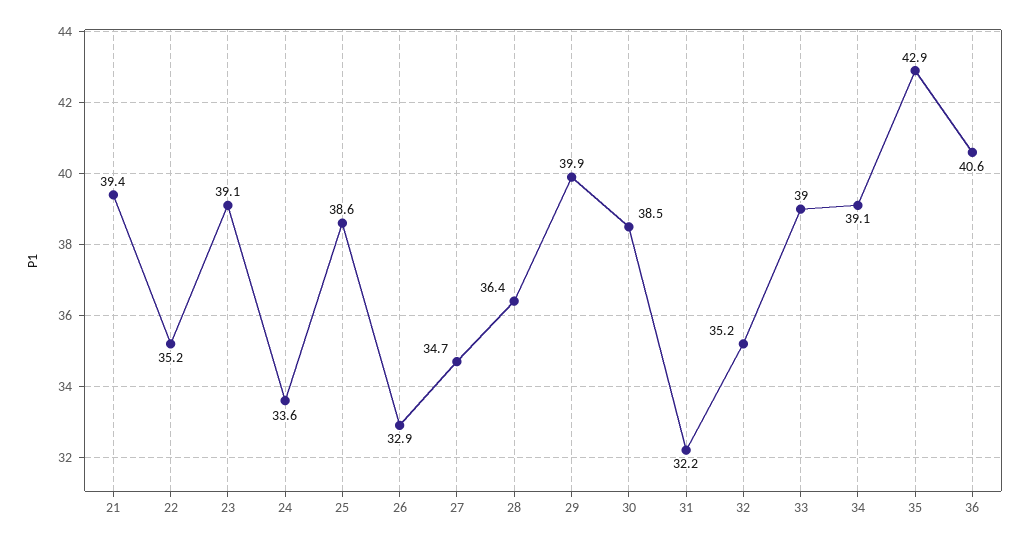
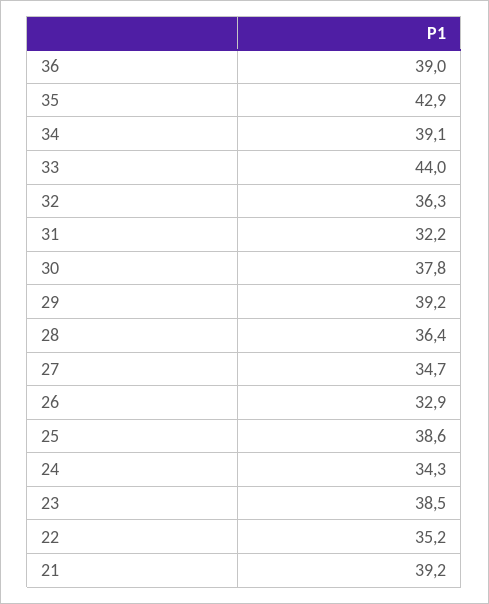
21: 39.4 -> 39.2
23: 39.1 -> 38.5
24: 33.6 -> 34.3
29: 39.9 -> 39.2
30: 38.5 -> 37.8
32: 35.2 -> 36.3
33: 39 -> 44
36: 40.6 -> 39

